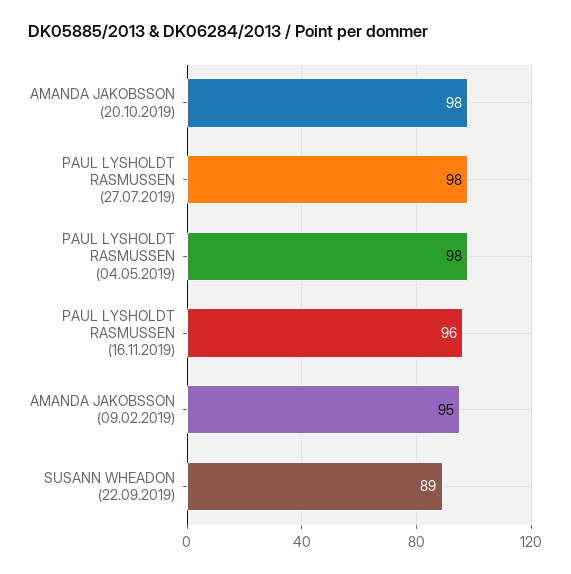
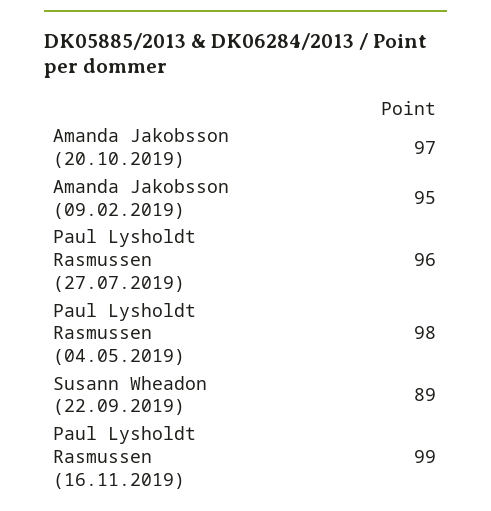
AMANDA JAKOBSSON (20.10.2019): 98 -> 97
PAUL LYSHOLDT RASMUSSEN (27.07.2019): 98 -> 96
PAUL LYSHOLDT RASMUSSEN (16.11.2019): 96 -> 99

